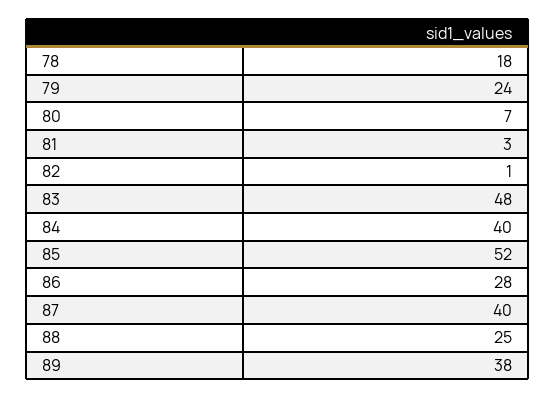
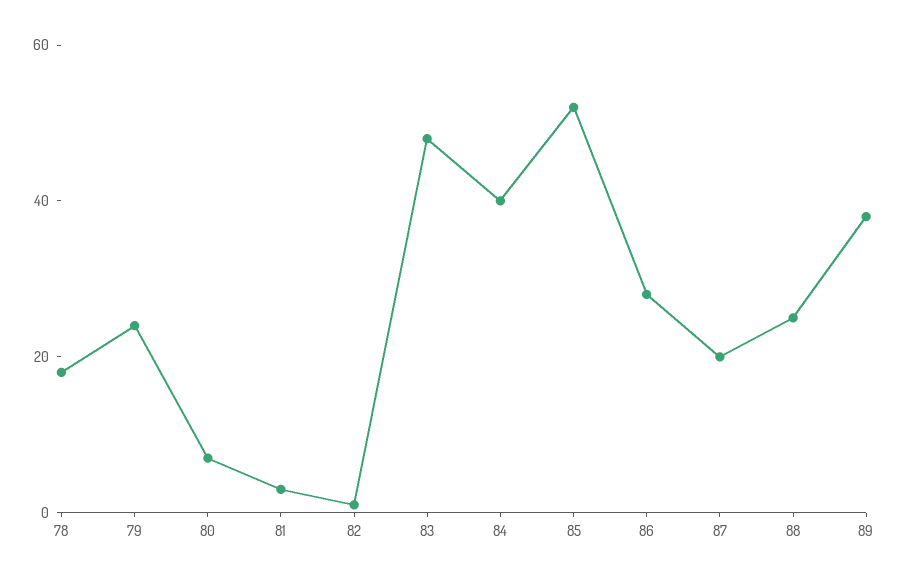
87: 40 -> 20

